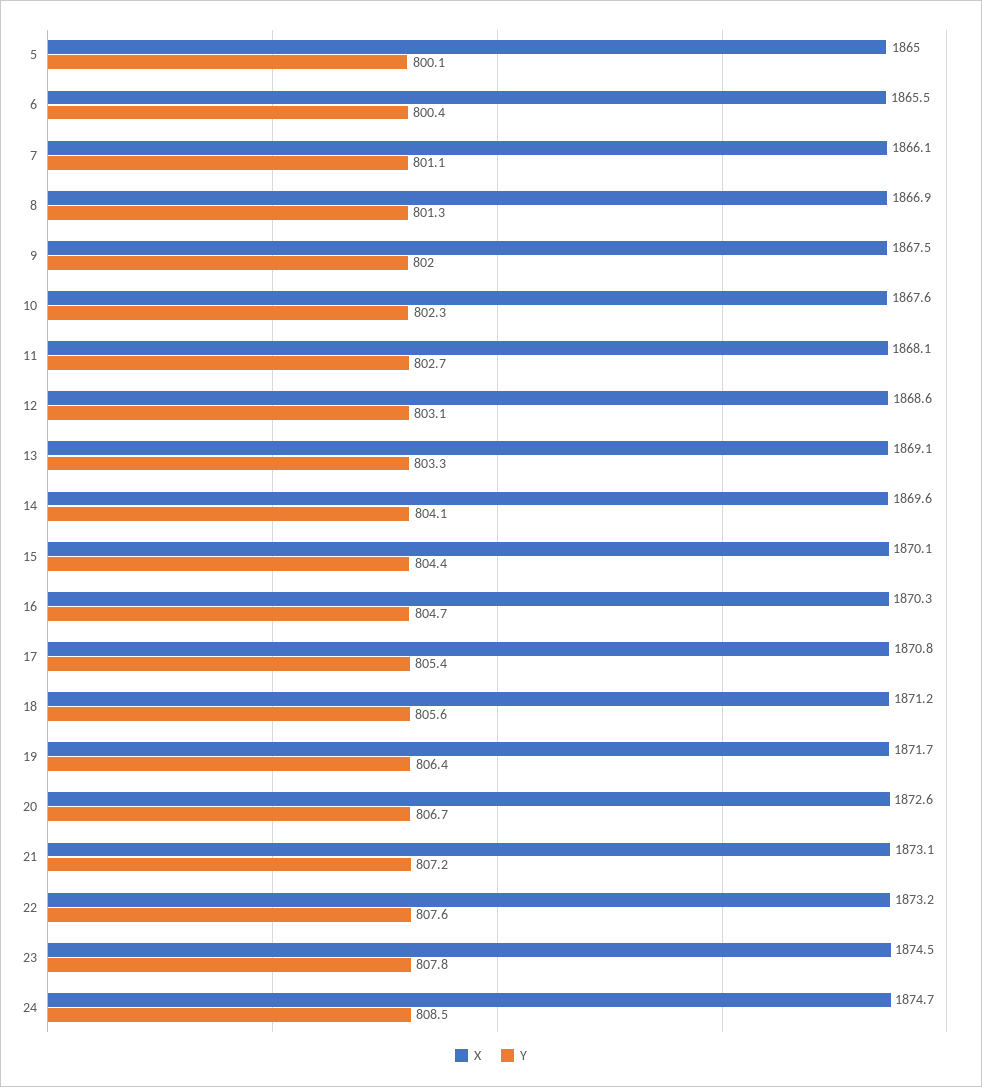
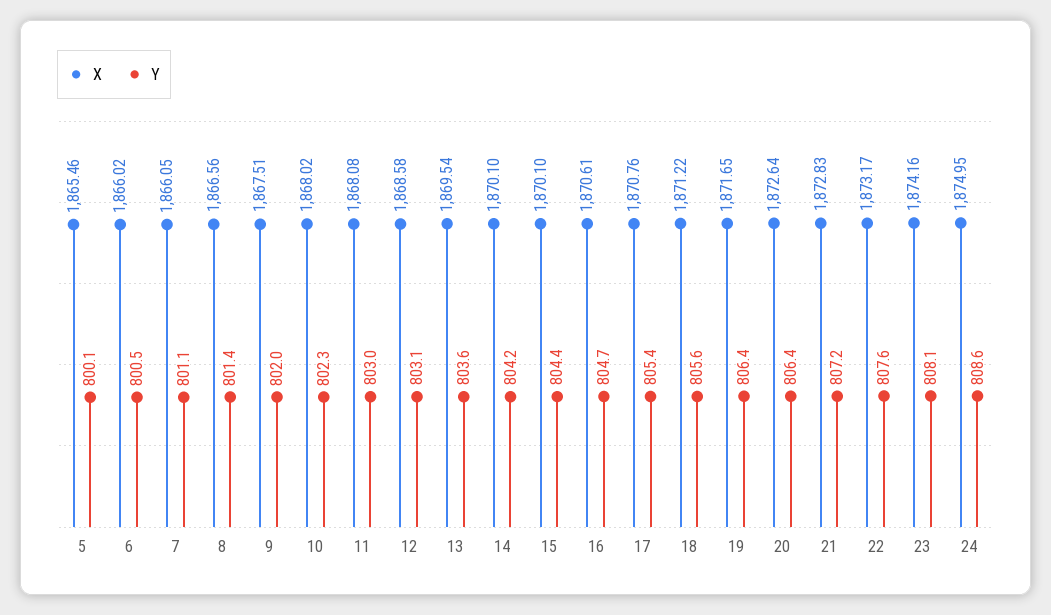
X, 5: 1865 -> 1865.46
X, 6: 1865.5 -> 1866.02
Y, 6: 800.4 -> 800.5
X, 8: 1866.9 -> 1866.56
Y, 8: 801.3 -> 801.4
X, 10: 1867.6 -> 1868.02
Y, 11: 802.7 -> 803
X, 13: 1869.1 -> 1869.54
Y, 13: 803.3 -> 803.6
X, 14: 1869.6 -> 1870.1
Y, 14: 804.1 -> 804.2
X, 16: 1870.3 -> 1870.61
Y, 20: 806.7 -> 806.4
X, 21: 1873.1 -> 1872.83
X, 23: 1874.5 -> 1874.16
Y, 23: 807.8 -> 808.1
X, 24: 1874.7 -> 1874.95
Y, 24: 808.5 -> 808.6

